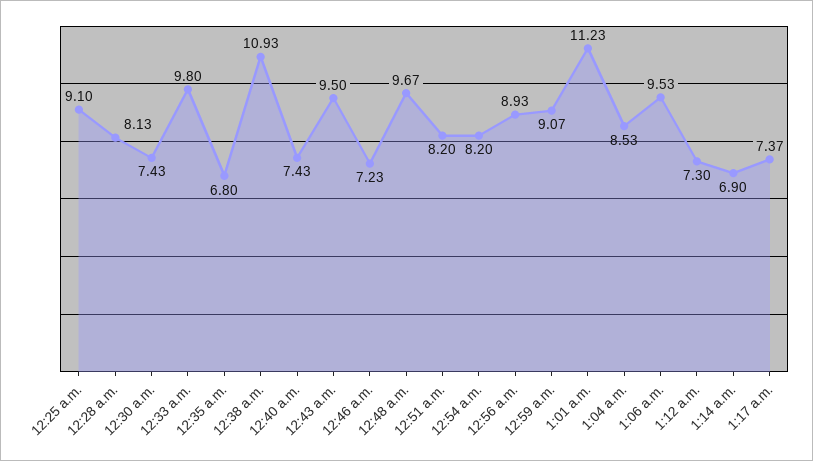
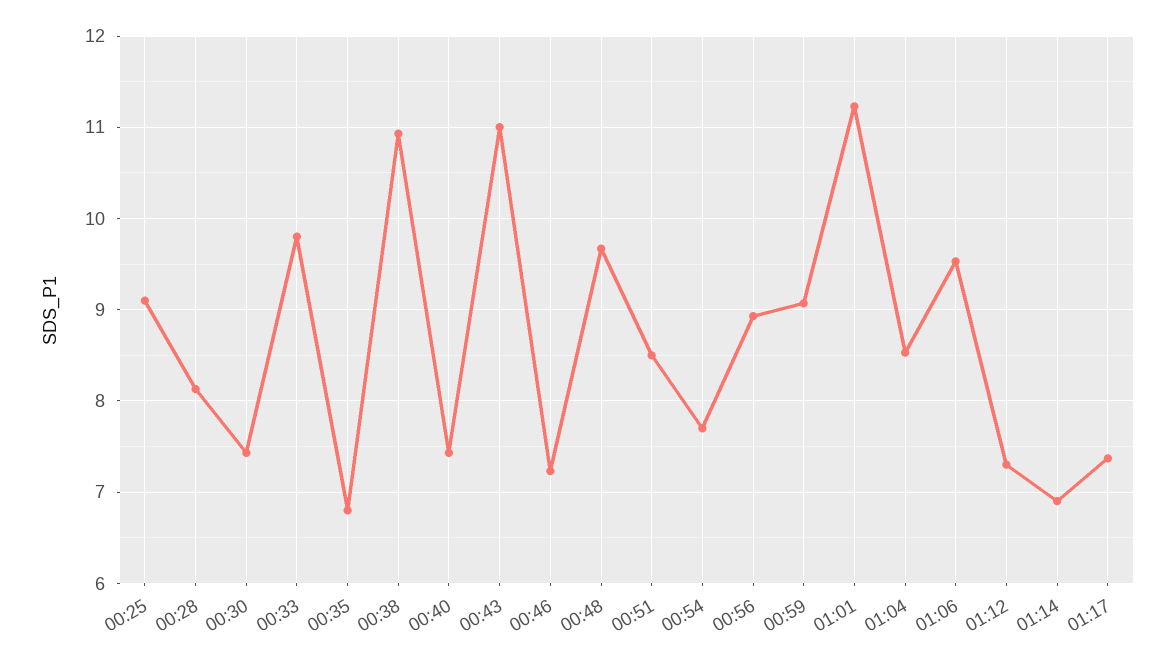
12:43 a.m.: 9.5 -> 11
12:51 a.m.: 8.2 -> 8.5
12:54 a.m.: 8.2 -> 7.7

